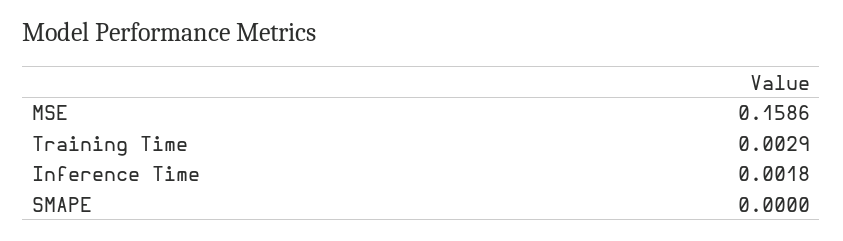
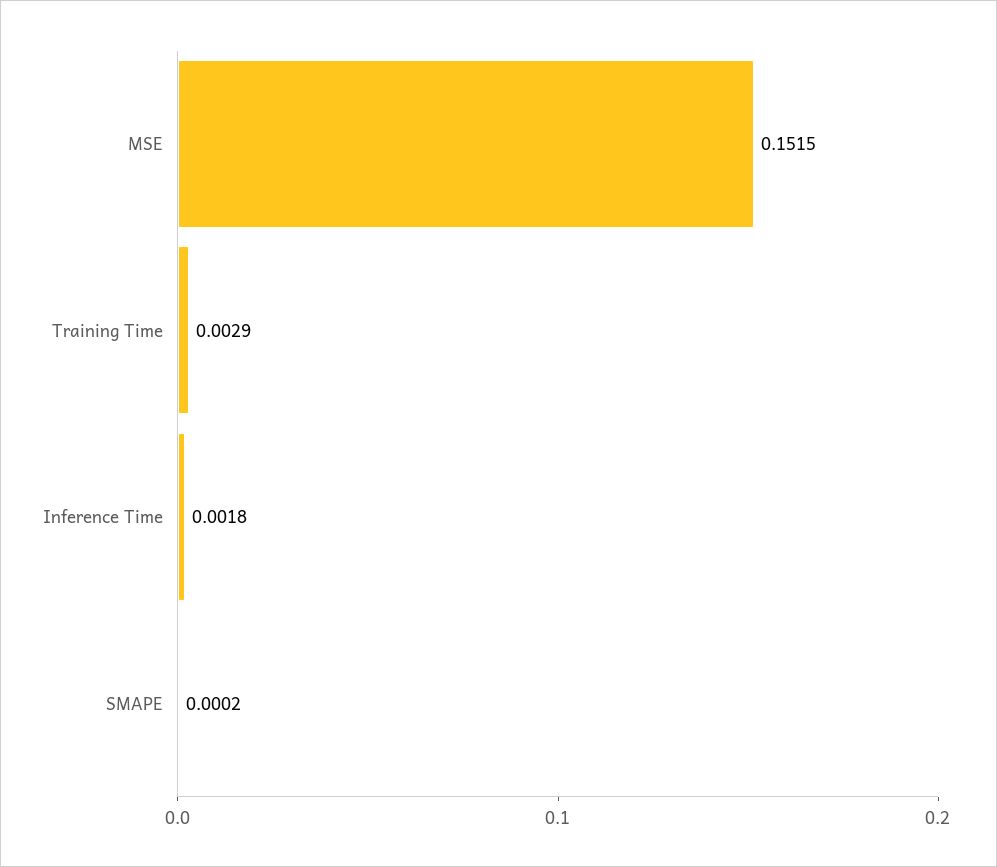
MSE: 0.1586 -> 0.1515
SMAPE: 0 -> 0.0002

